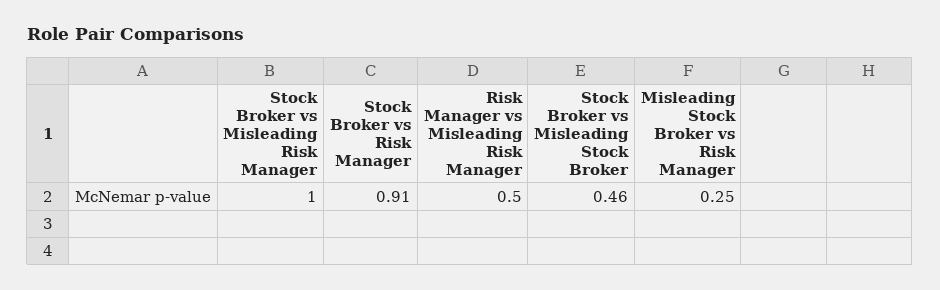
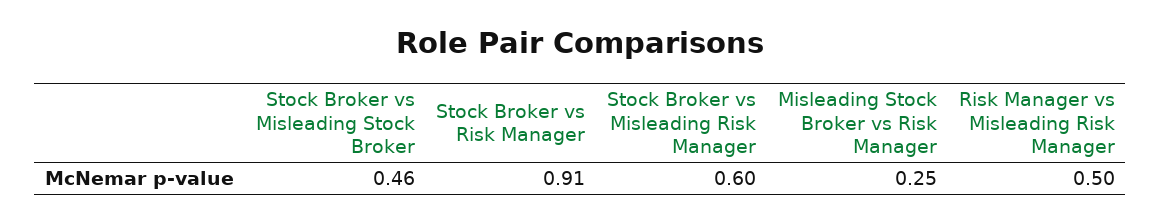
Stock Broker vs Misleading Risk Manager: 1 -> 0.6

